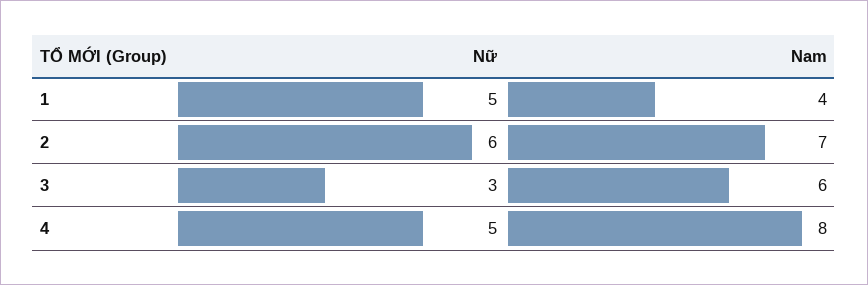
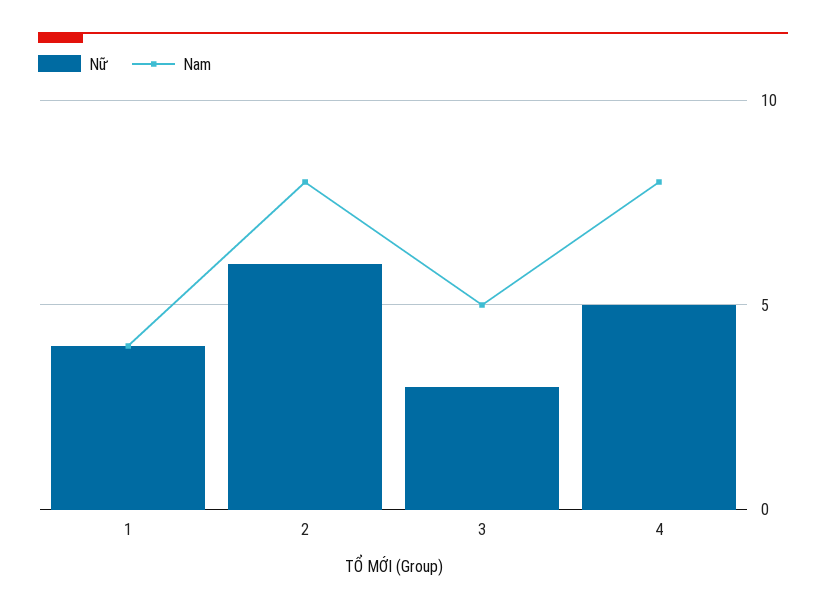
Nữ, 1: 5 -> 4
Nam, 2: 7 -> 8
Nam, 3: 6 -> 5

